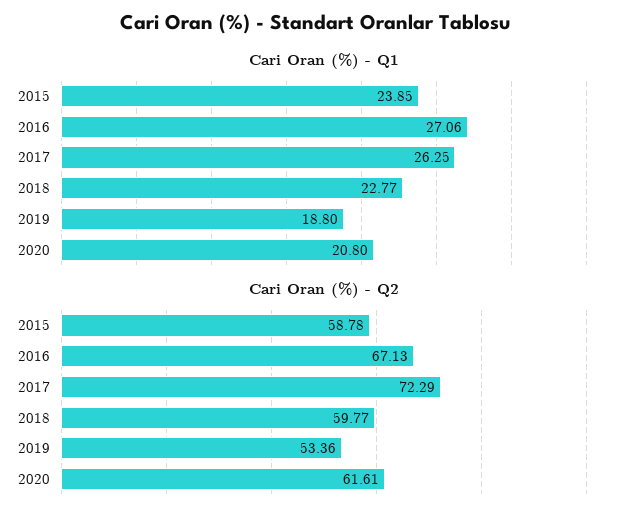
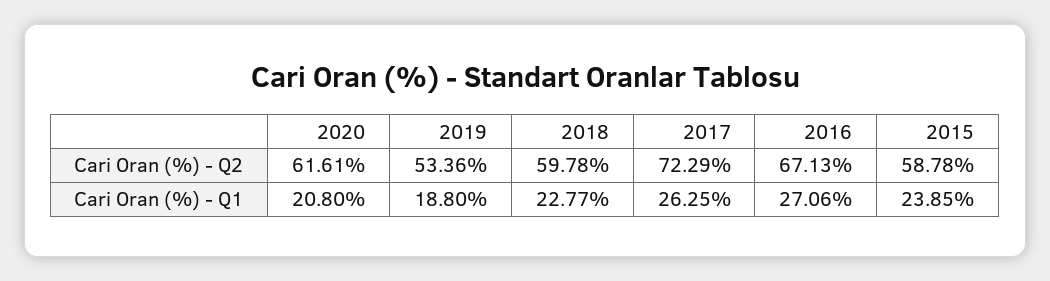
Cari Oran (%) - Q2, 2018: 59.77 -> 59.78

